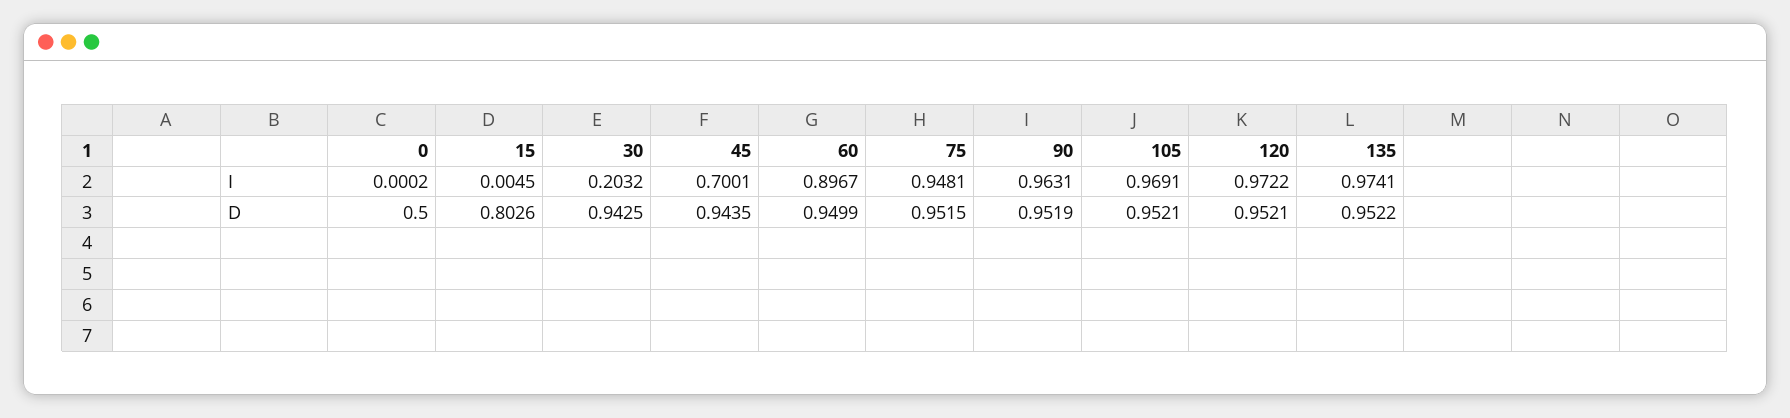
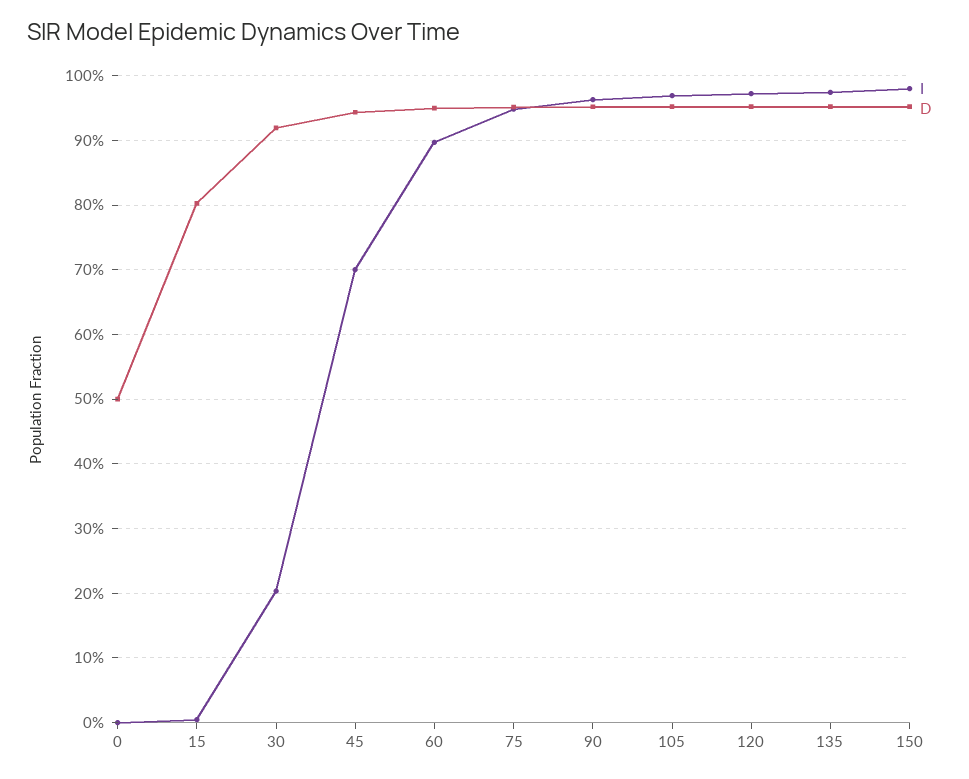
D, 30: 0.9425 -> 0.92
I, 150: none -> 0.98
D, 150: none -> 0.95

